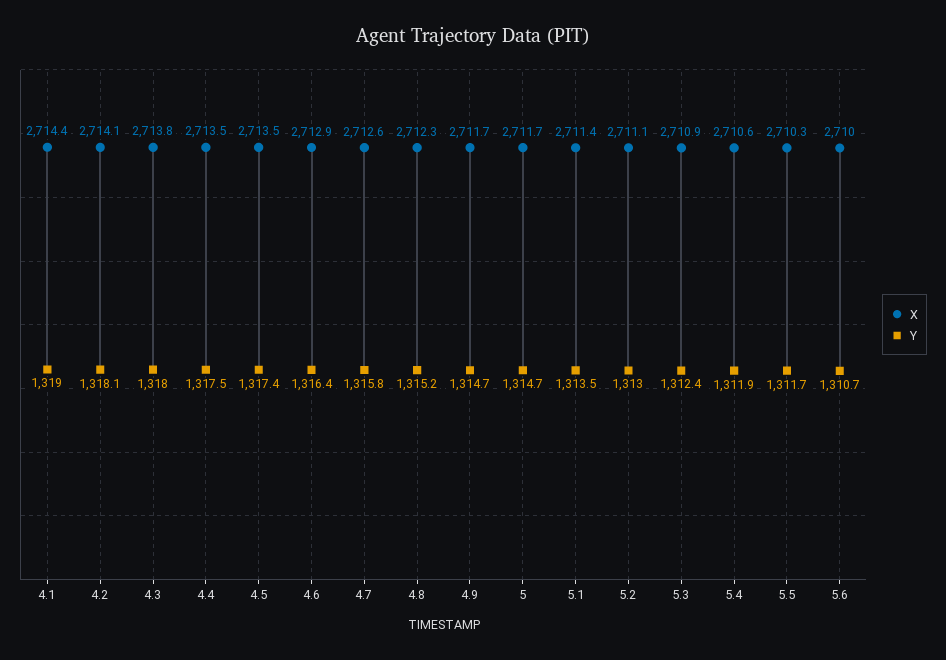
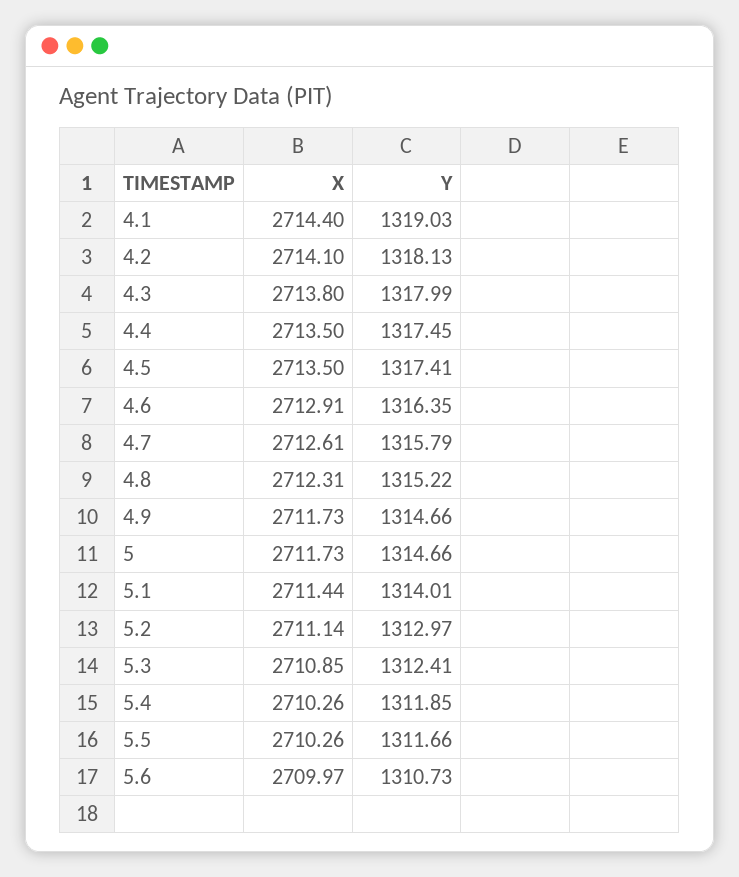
Y, 5.1: 1313.5 -> 1314.01
X, 5.4: 2710.6 -> 2710.26

